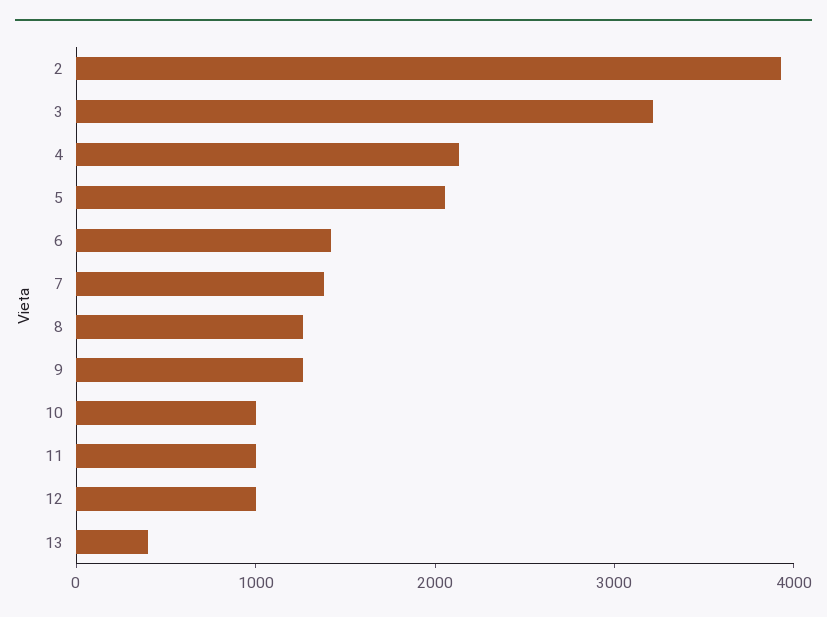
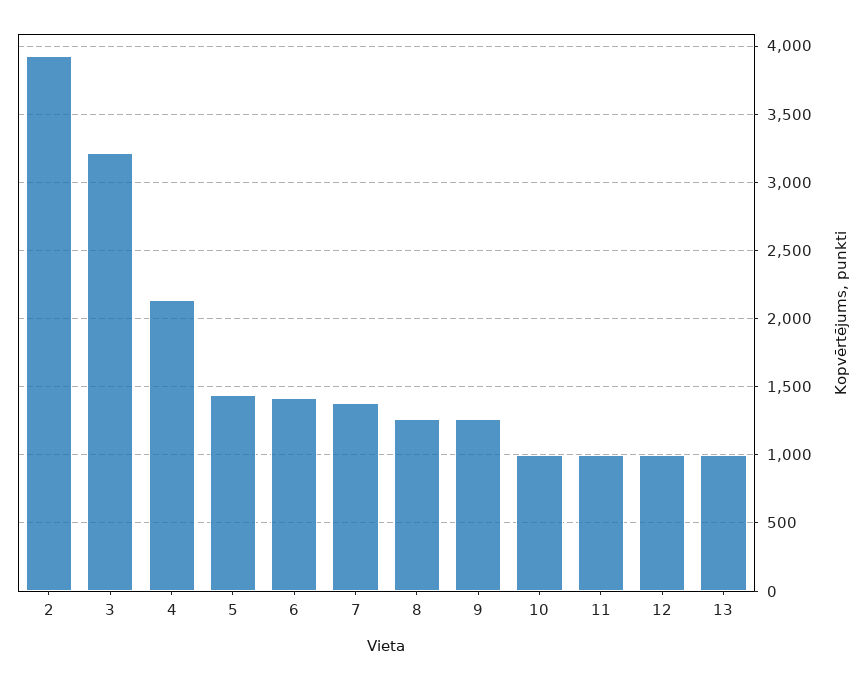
5: 2000 -> 1450
13: 400 -> 1000

